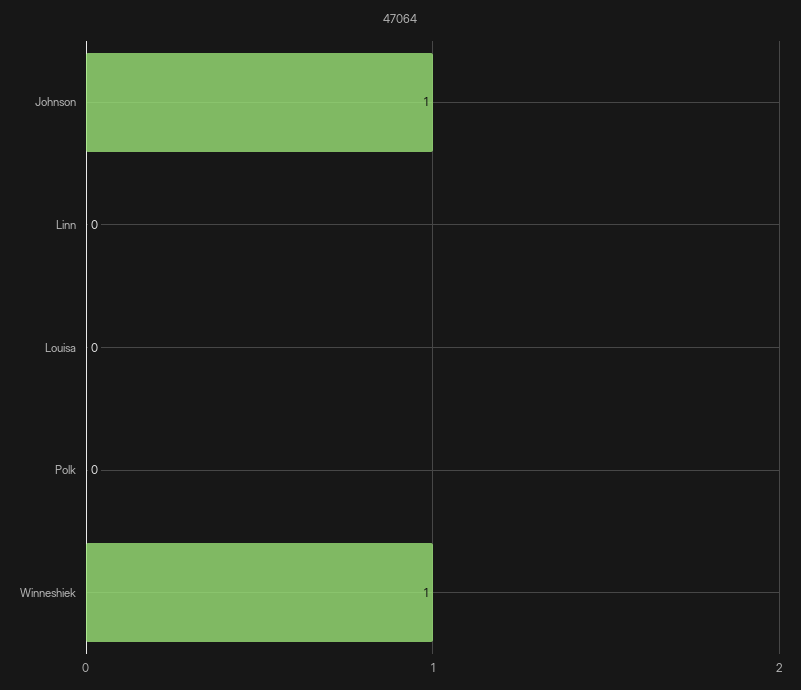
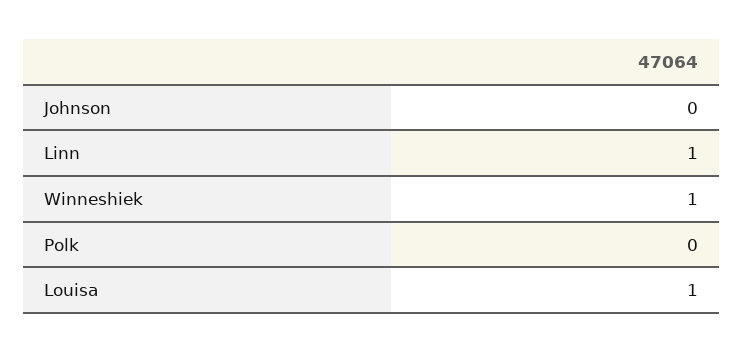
Johnson: 1 -> 0
Linn: 0 -> 1
Louisa: 0 -> 1

